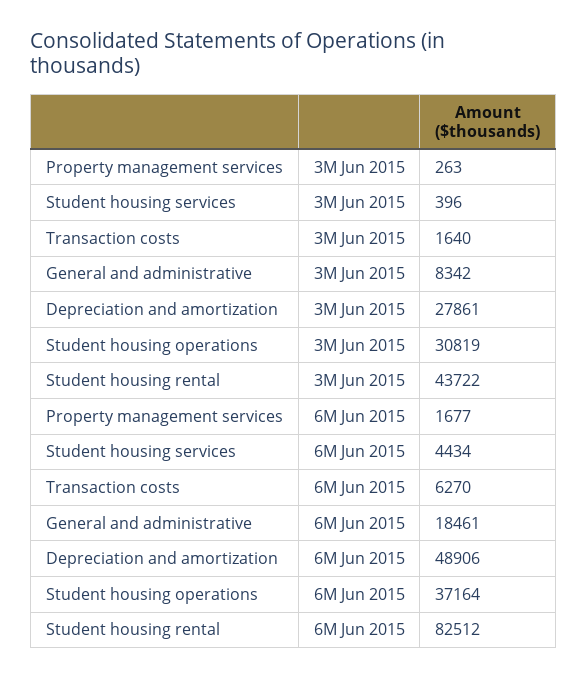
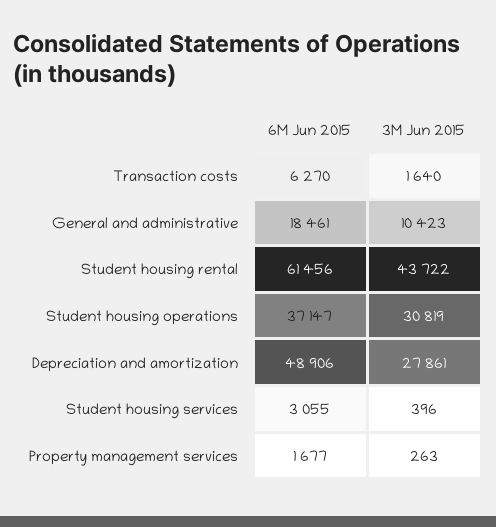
General and administrative, 3M Jun 2015: 8342 -> 10423
Student housing services, 6M Jun 2015: 4434 -> 3055
Student housing operations, 6M Jun 2015: 37164 -> 37147
Student housing rental, 6M Jun 2015: 82512 -> 61456

